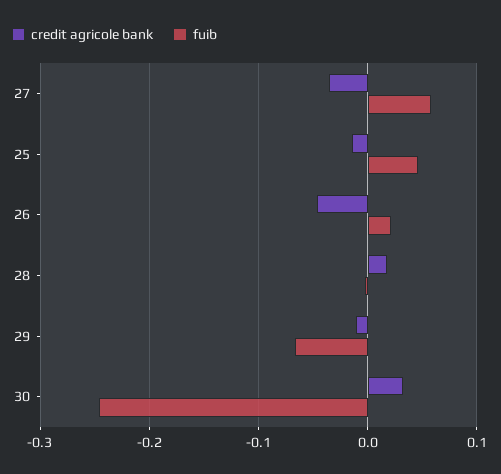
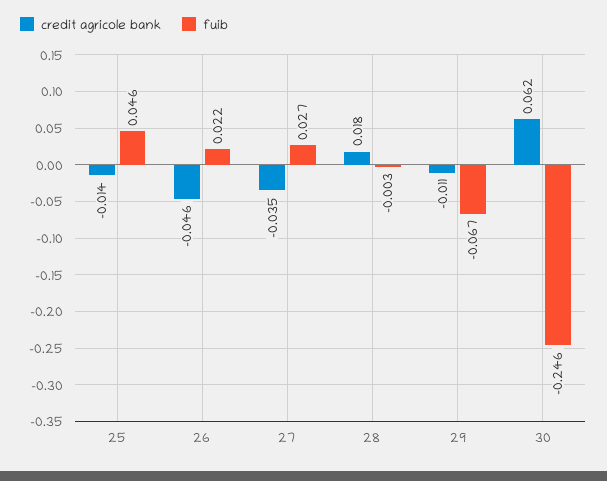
fuib, 27: 0.06 -> 0.027
credit agricole bank, 30: 0.03 -> 0.062

